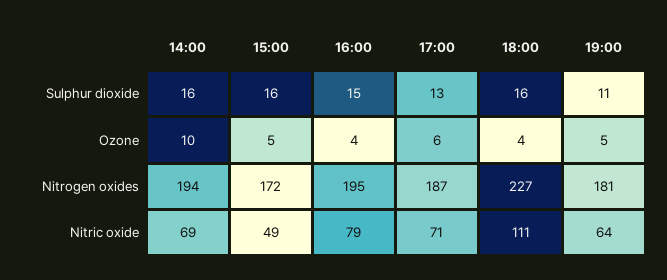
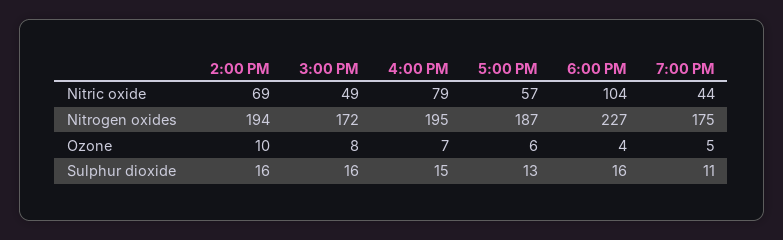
15:00, Ozone: 5 -> 8
16:00, Ozone: 4 -> 7
19:00, Nitrogen oxides: 181 -> 175
17:00, Nitric oxide: 71 -> 57
18:00, Nitric oxide: 111 -> 104
19:00, Nitric oxide: 64 -> 44

